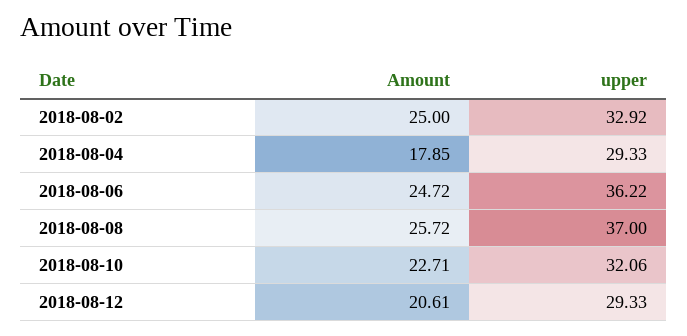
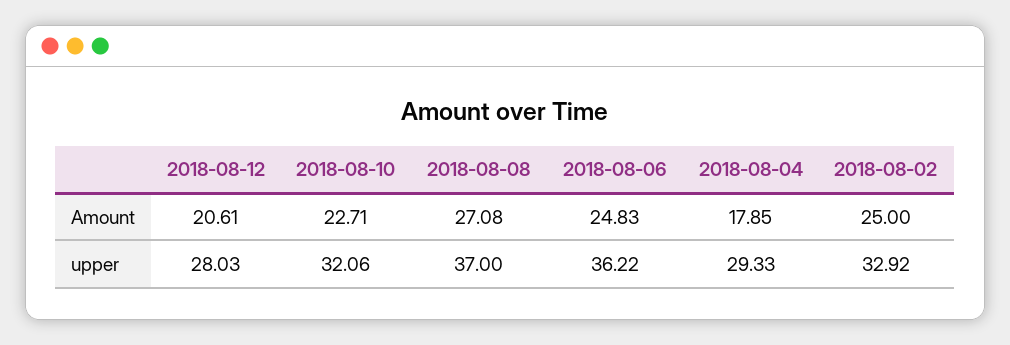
Amount, 2018-08-06: 24.72 -> 24.83
Amount, 2018-08-08: 25.72 -> 27.08
upper, 2018-08-12: 29.33 -> 28.03

